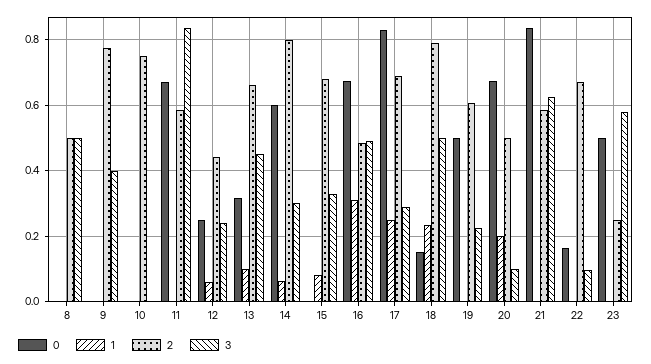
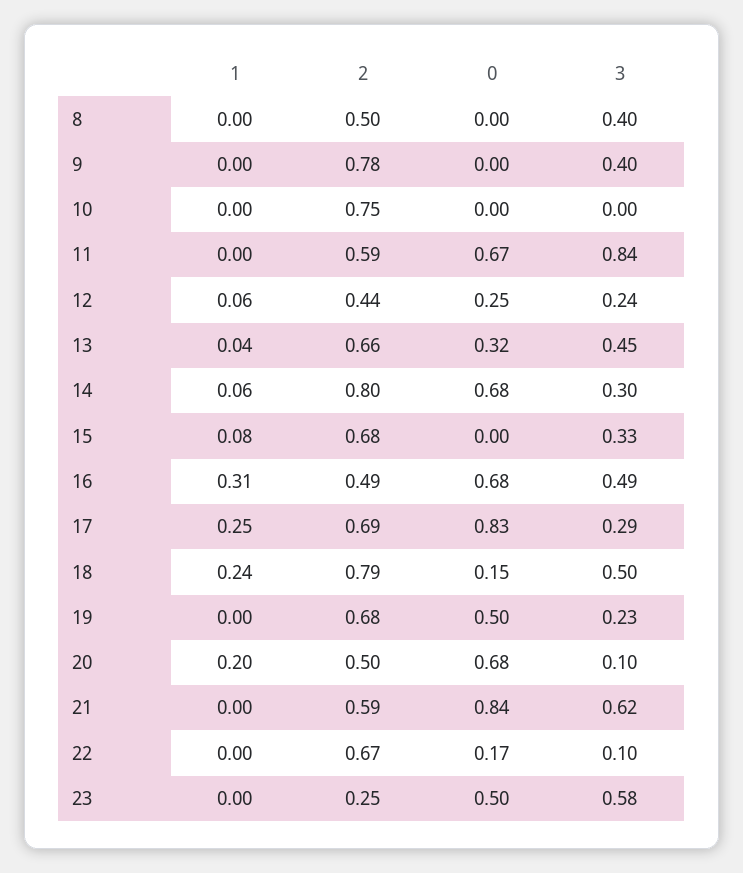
3, 8: 0.5 -> 0.4
1, 13: 0.1 -> 0.04
0, 14: 0.6 -> 0.68
2, 19: 0.6 -> 0.68

